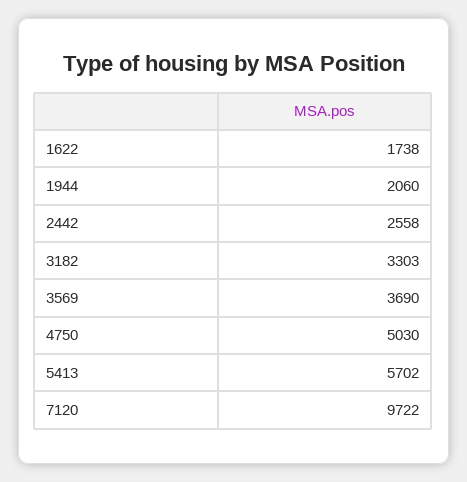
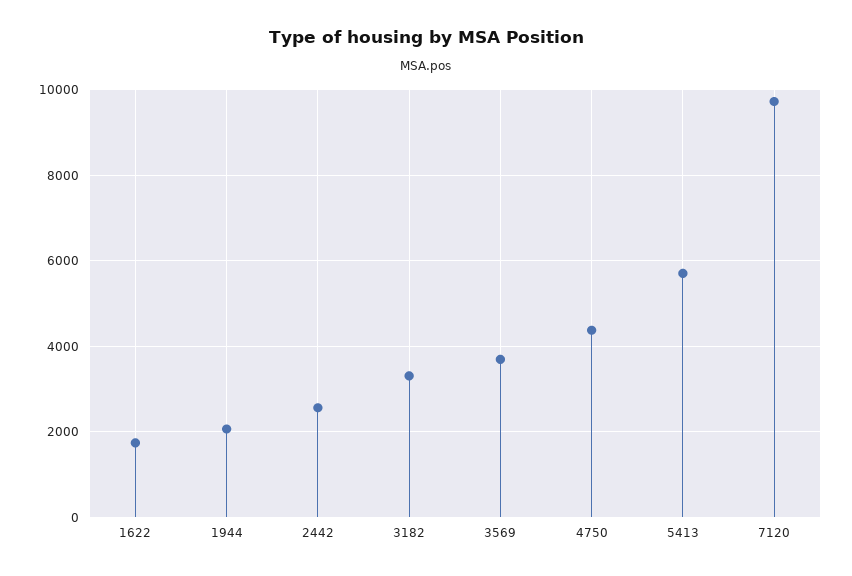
4750: 5030 -> 4400

